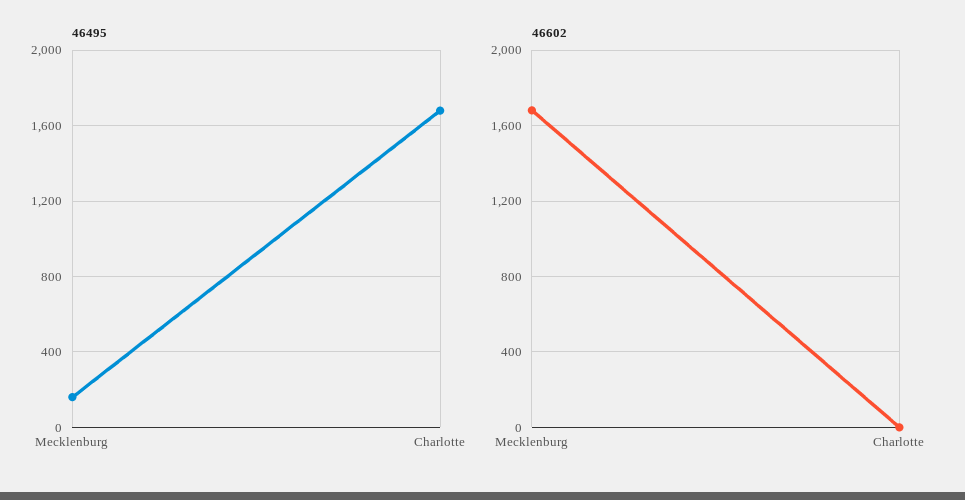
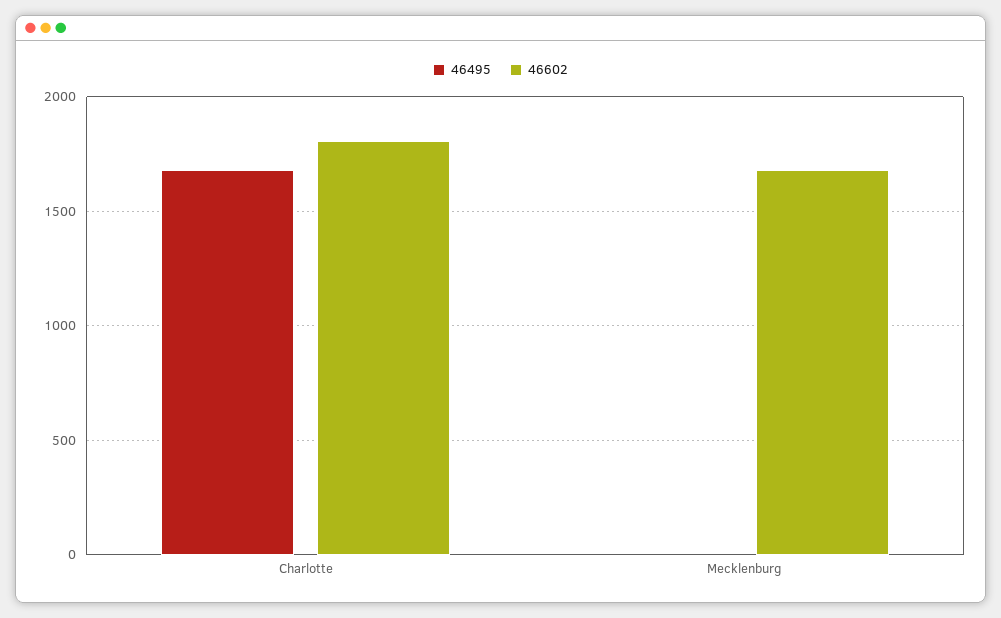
46495, Mecklenburg: 150 -> 0
46602, Charlotte: 0 -> 1800

